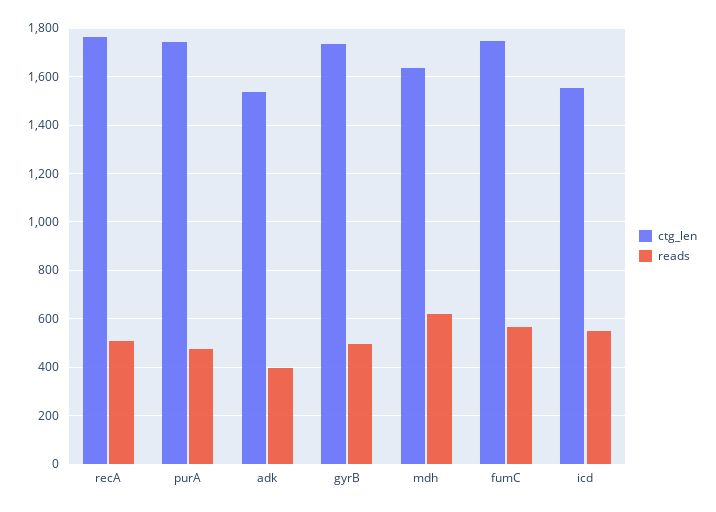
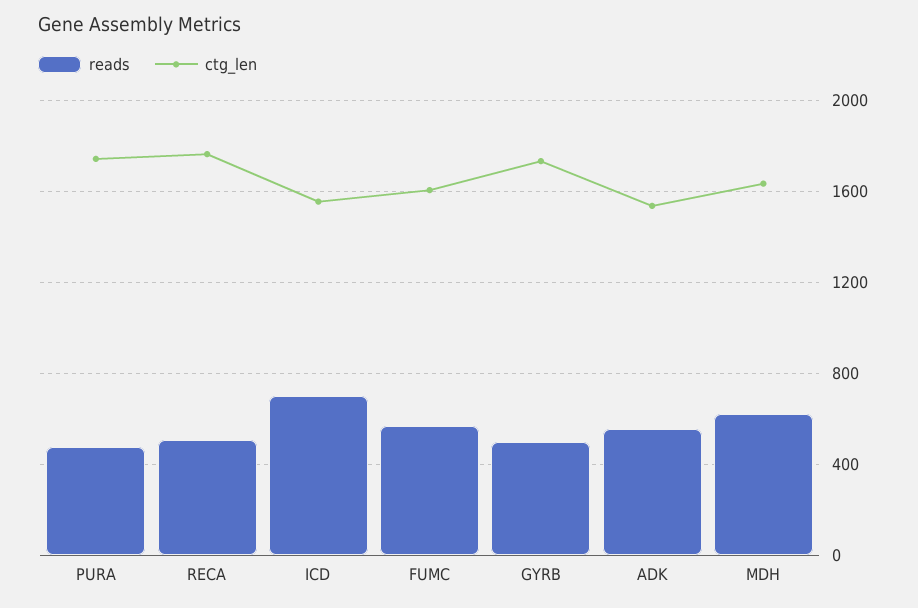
reads, adk: 400 -> 550
ctg_len, fumC: 1750 -> 1600
reads, icd: 550 -> 700

